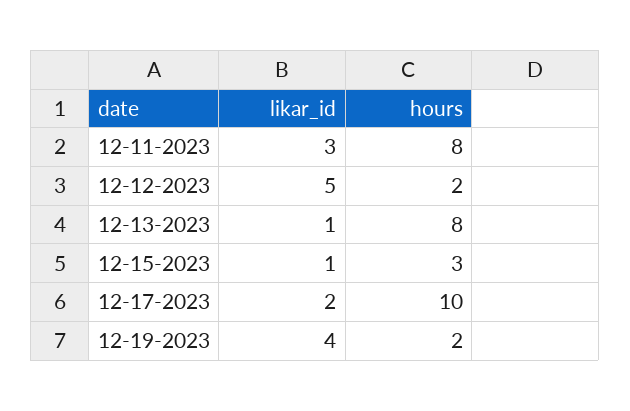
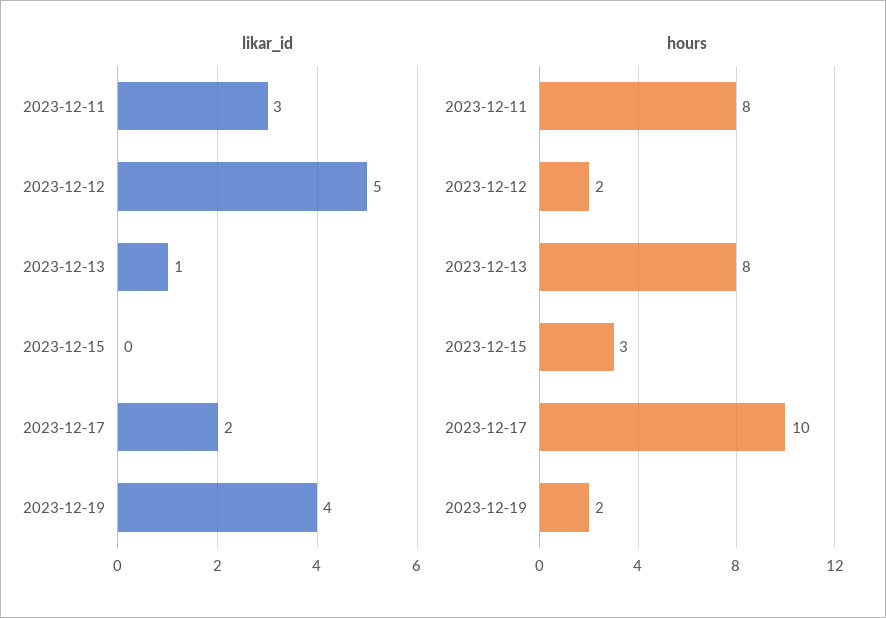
likar_id, 12-15-2023: 1 -> 0

